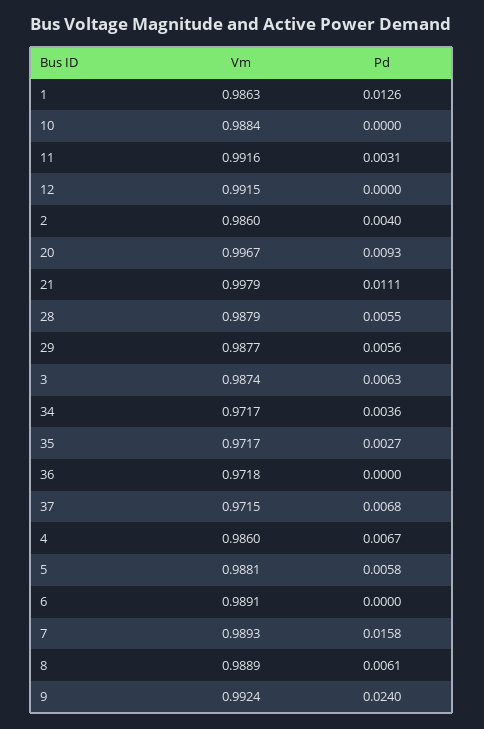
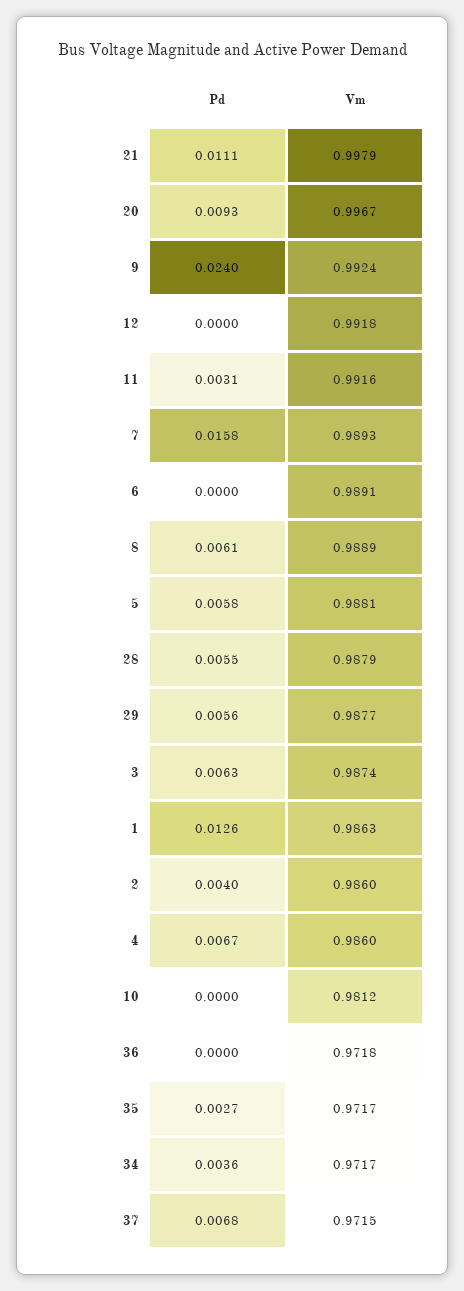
Vm, 10: 0.9884 -> 0.9812
Vm, 12: 0.9915 -> 0.9918

